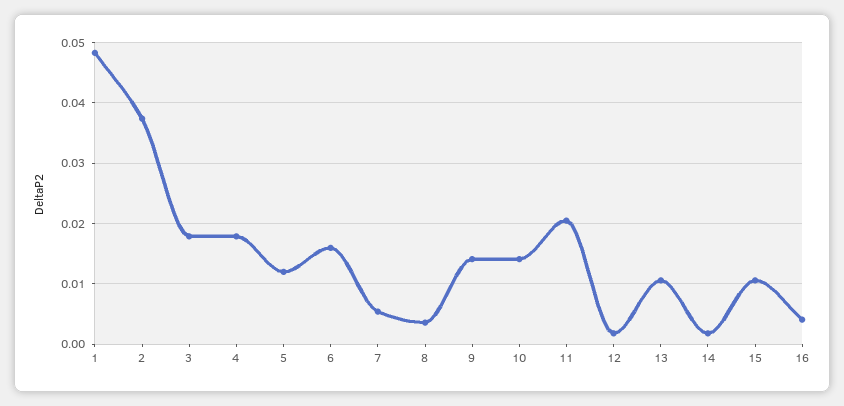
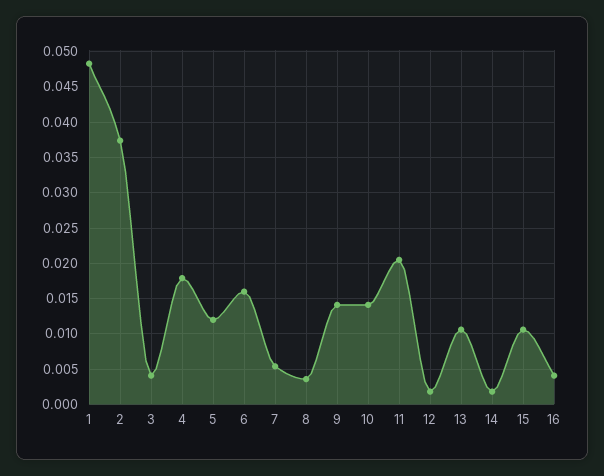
3: 0.018 -> 0.004

